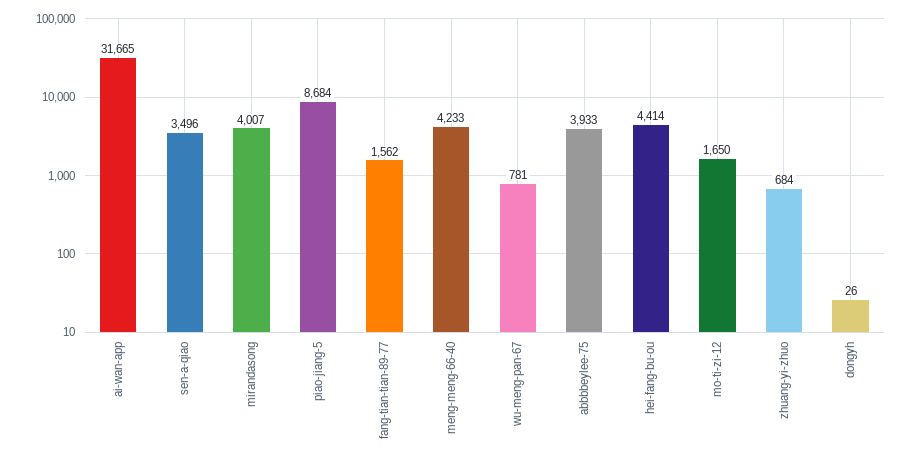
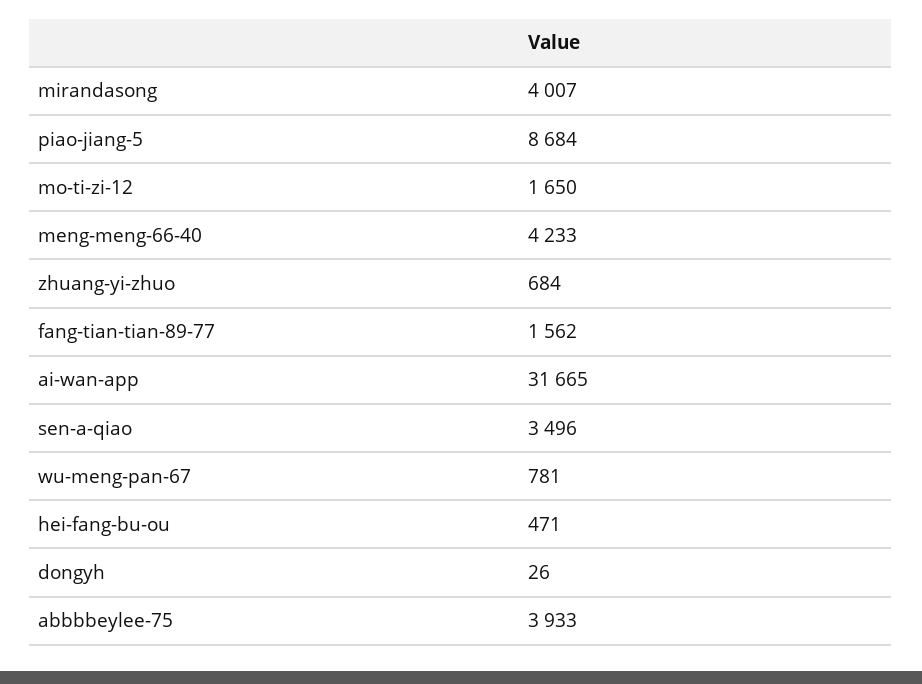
hei-fang-bu-ou: 4414 -> 471

